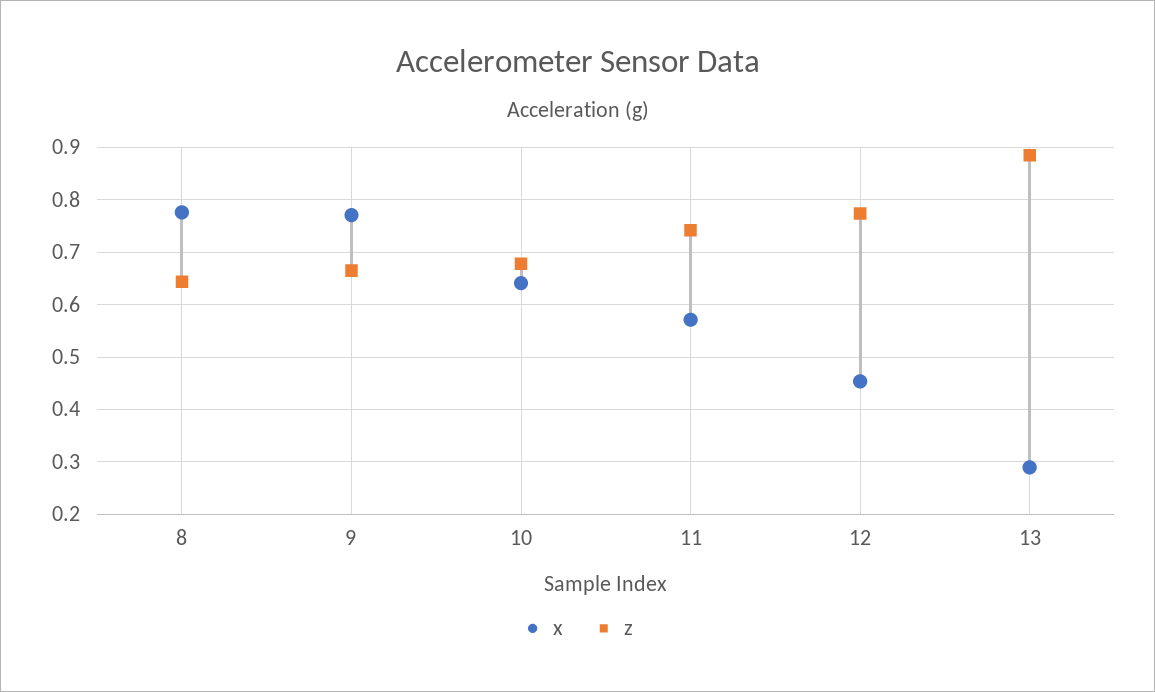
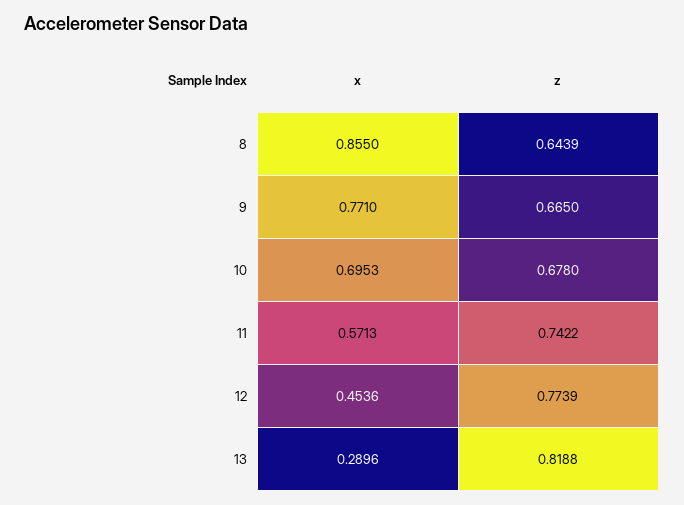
x, 8: 0.78 -> 0.855
x, 10: 0.64 -> 0.6953
z, 13: 0.88 -> 0.8188

